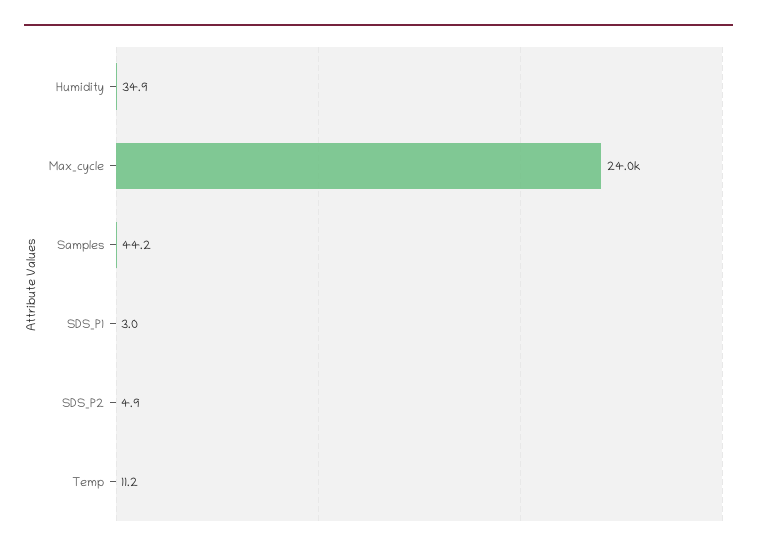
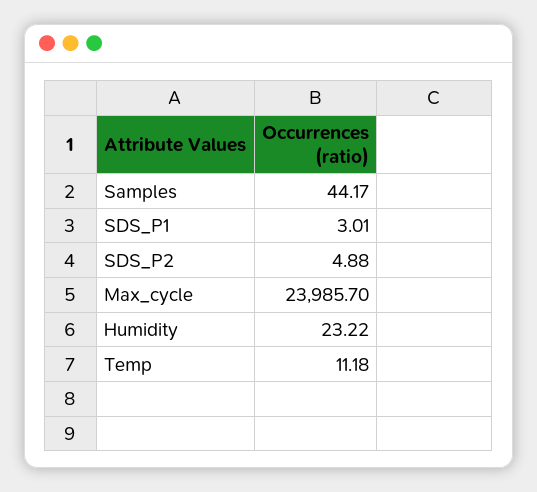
Humidity: 34.9 -> 23.22

